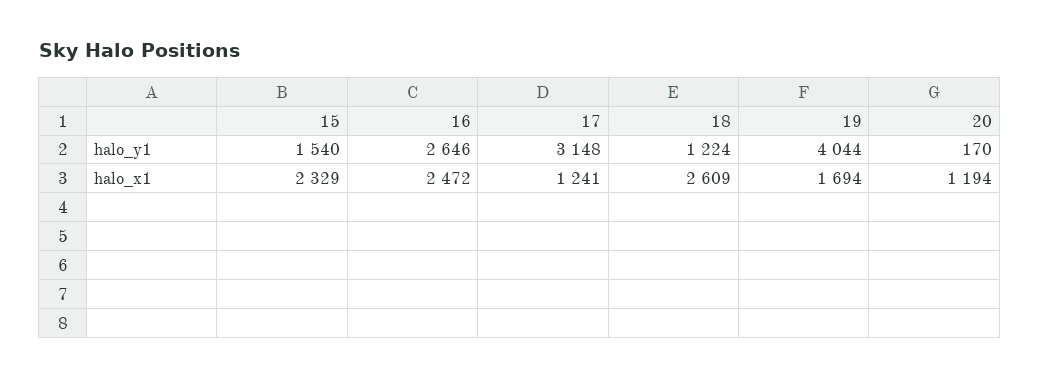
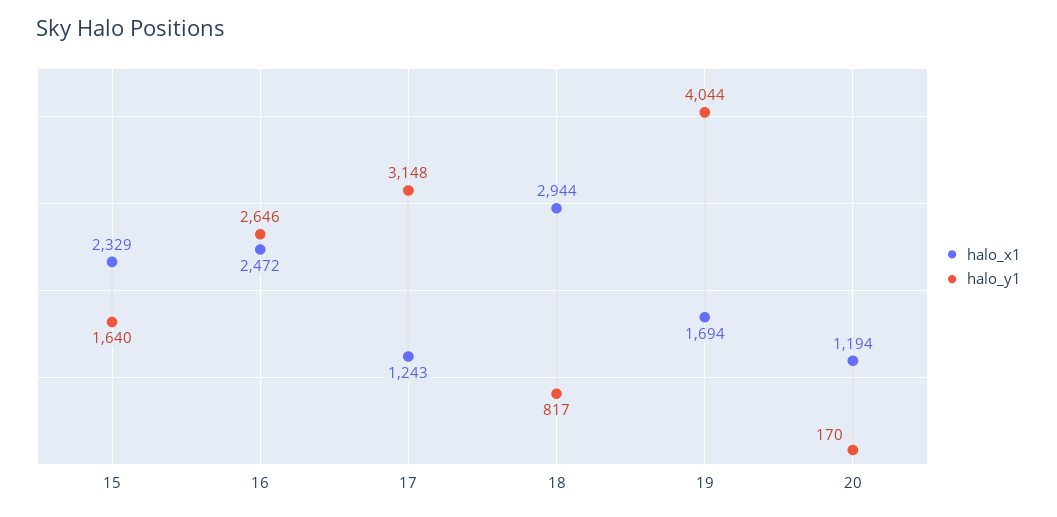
halo_y1, 15: 1540 -> 1640
halo_y1, 18: 1224 -> 817
halo_x1, 17: 1241 -> 1243
halo_x1, 18: 2609 -> 2944

